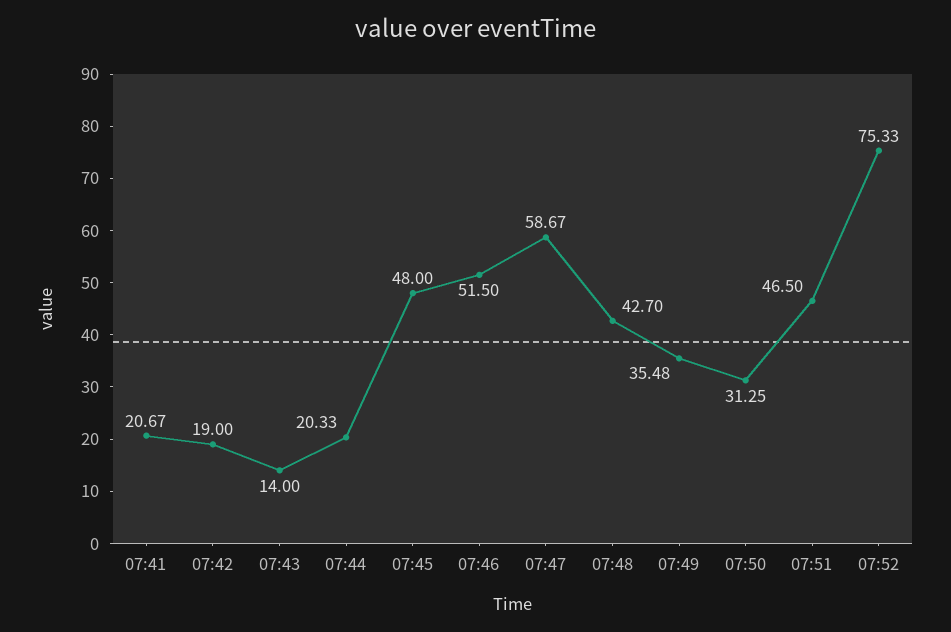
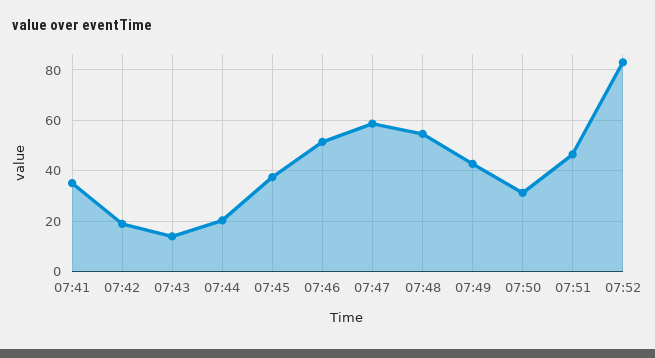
07:41: 20.67 -> 35
07:45: 48 -> 37.5
07:48: 42.7 -> 55
07:49: 35.48 -> 42.5
07:52: 75.33 -> 82.5

